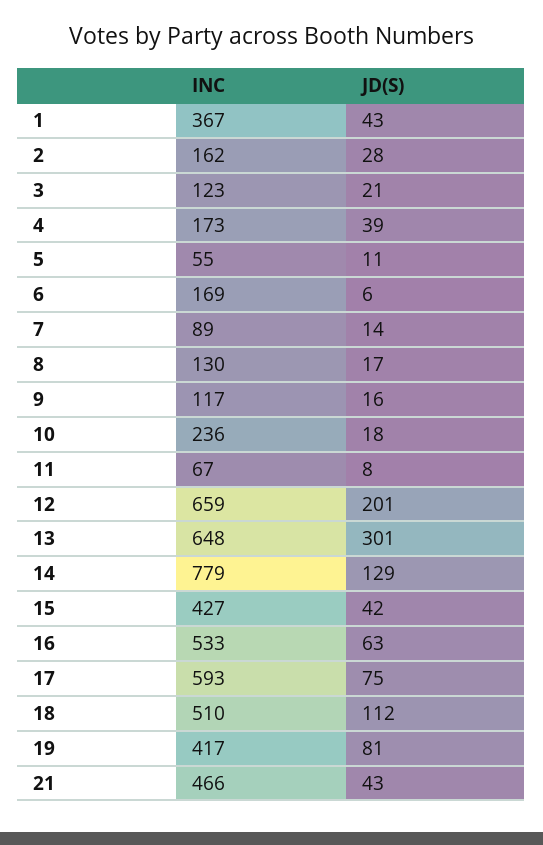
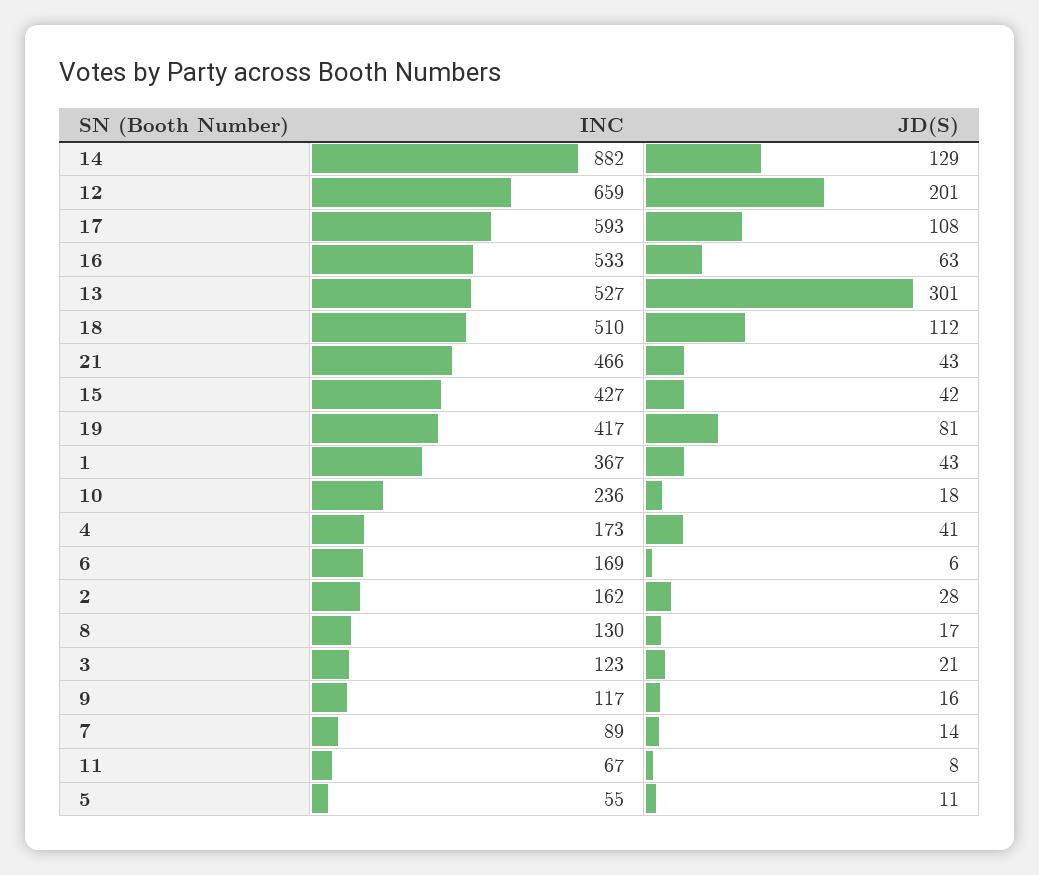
JD(S), 4: 39 -> 41
INC, 13: 648 -> 527
INC, 14: 779 -> 882
JD(S), 17: 75 -> 108

